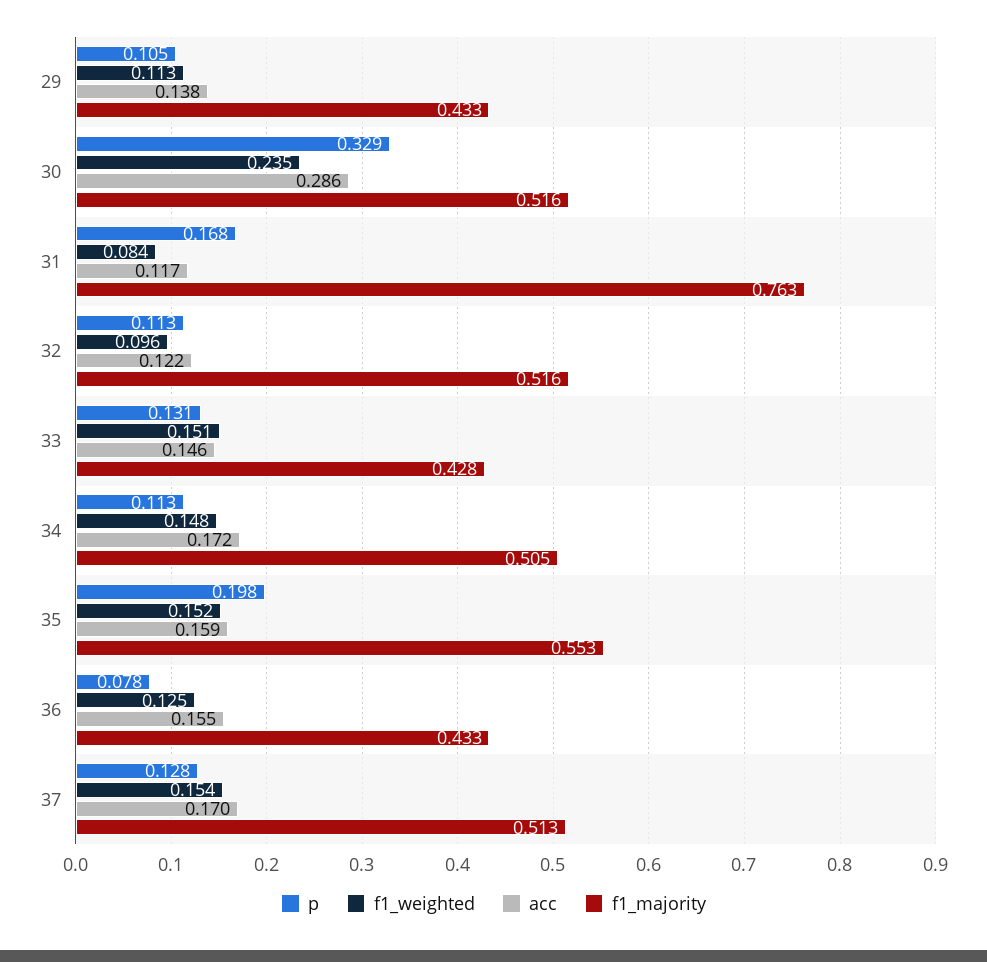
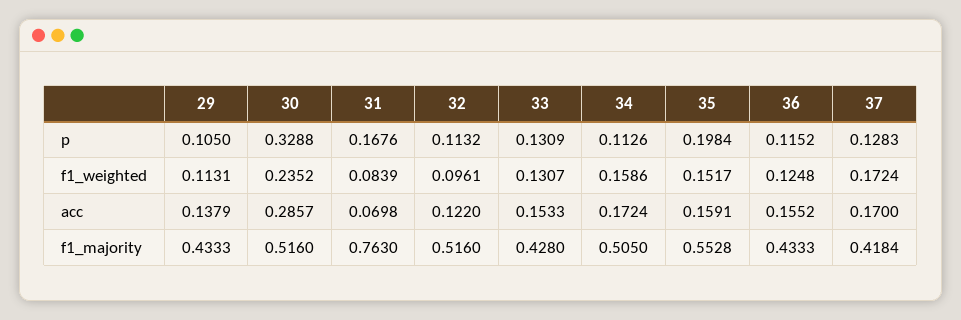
acc, 31: 0.117 -> 0.0698
f1_weighted, 33: 0.151 -> 0.1307
acc, 33: 0.146 -> 0.1533
f1_weighted, 34: 0.148 -> 0.1586
p, 36: 0.078 -> 0.1152
f1_weighted, 37: 0.154 -> 0.1724
f1_majority, 37: 0.513 -> 0.4184

